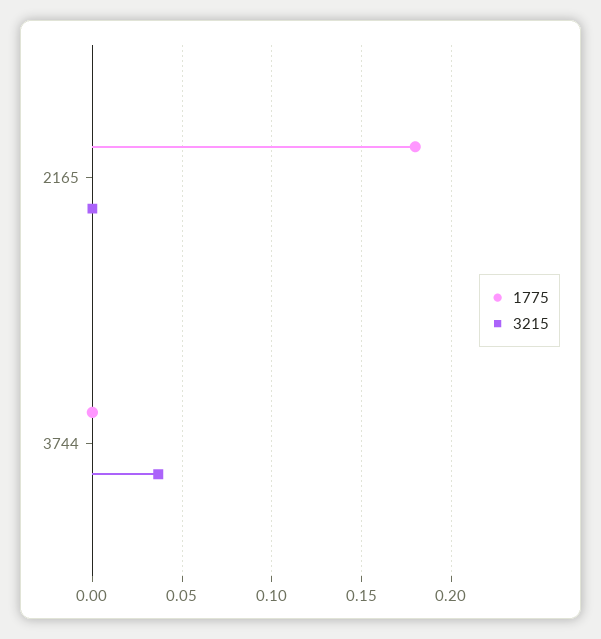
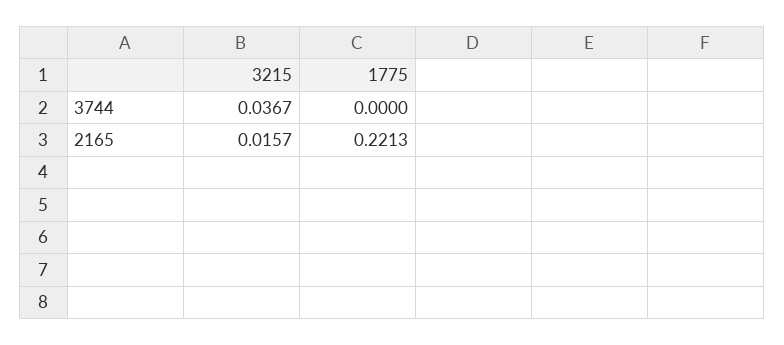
1775, 2165: 0.18 -> 0.2213
3215, 2165: 0 -> 0.0157

